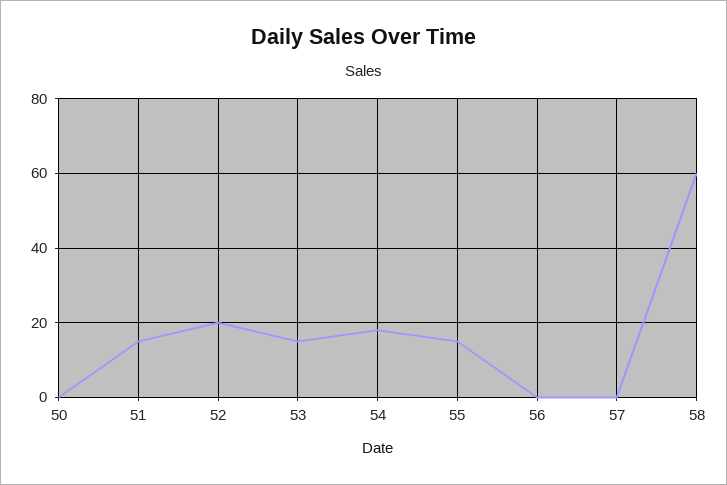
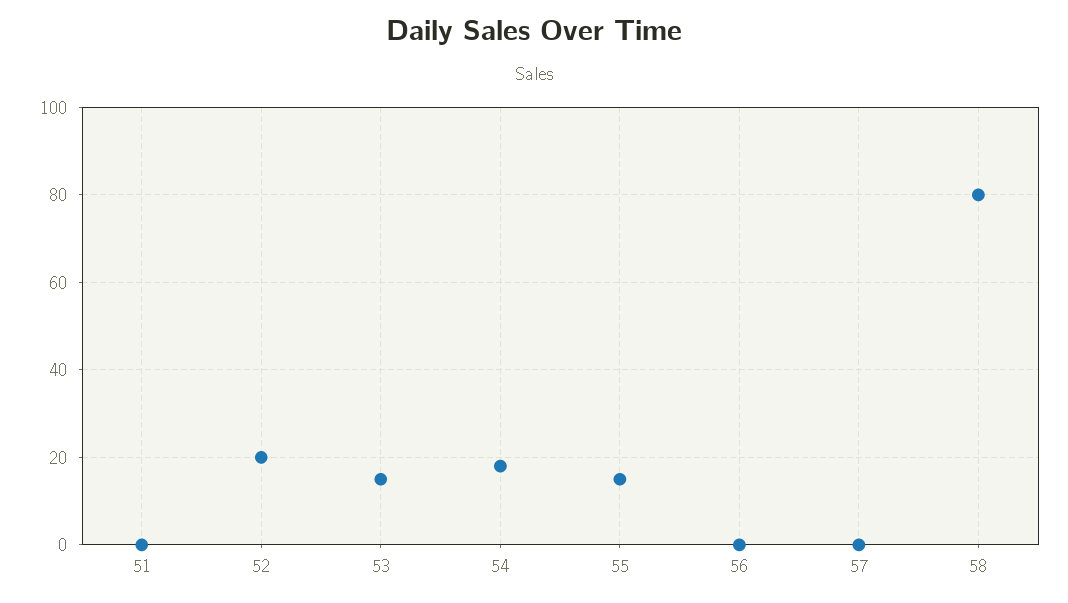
50: 0 -> none
51: 15 -> 0
58: 60 -> 80

